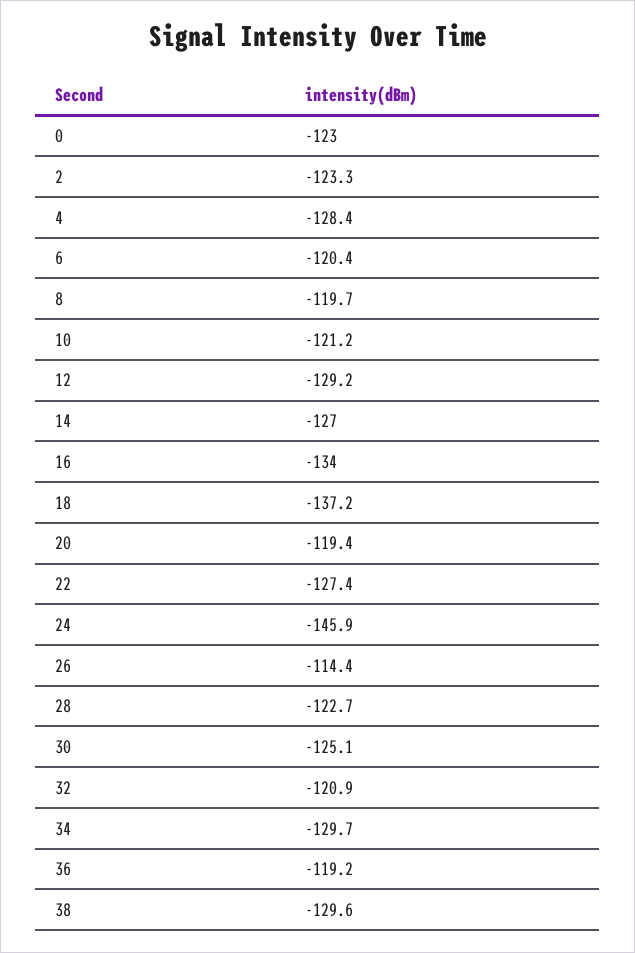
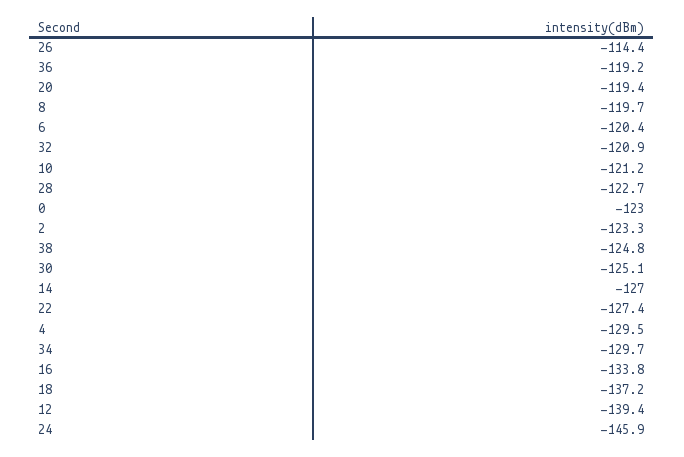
4: -128.4 -> -129.5
12: -129.2 -> -139.4
16: -134 -> -133.8
38: -129.6 -> -124.8

